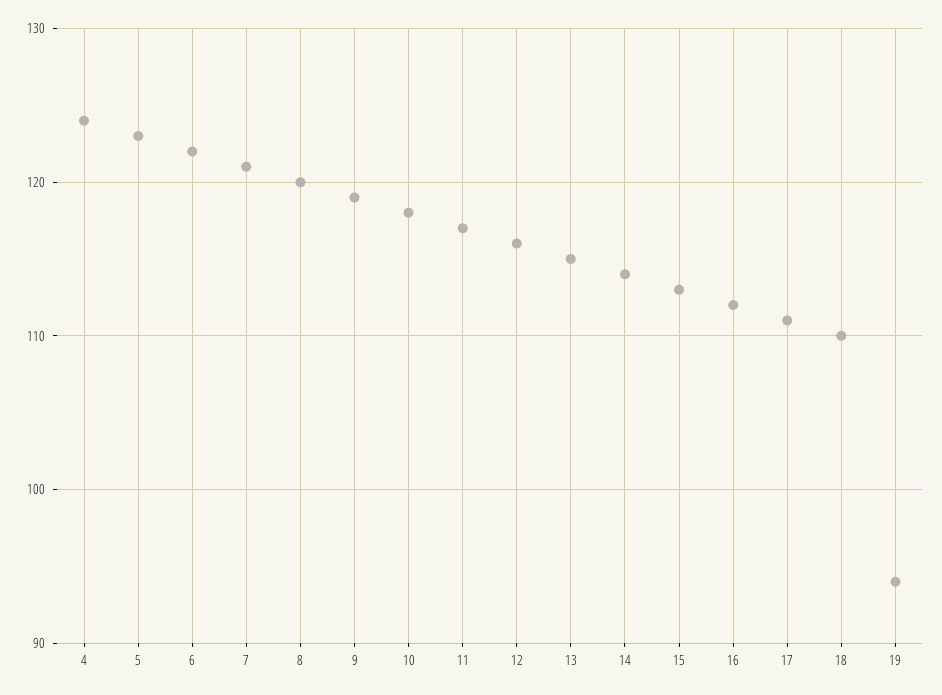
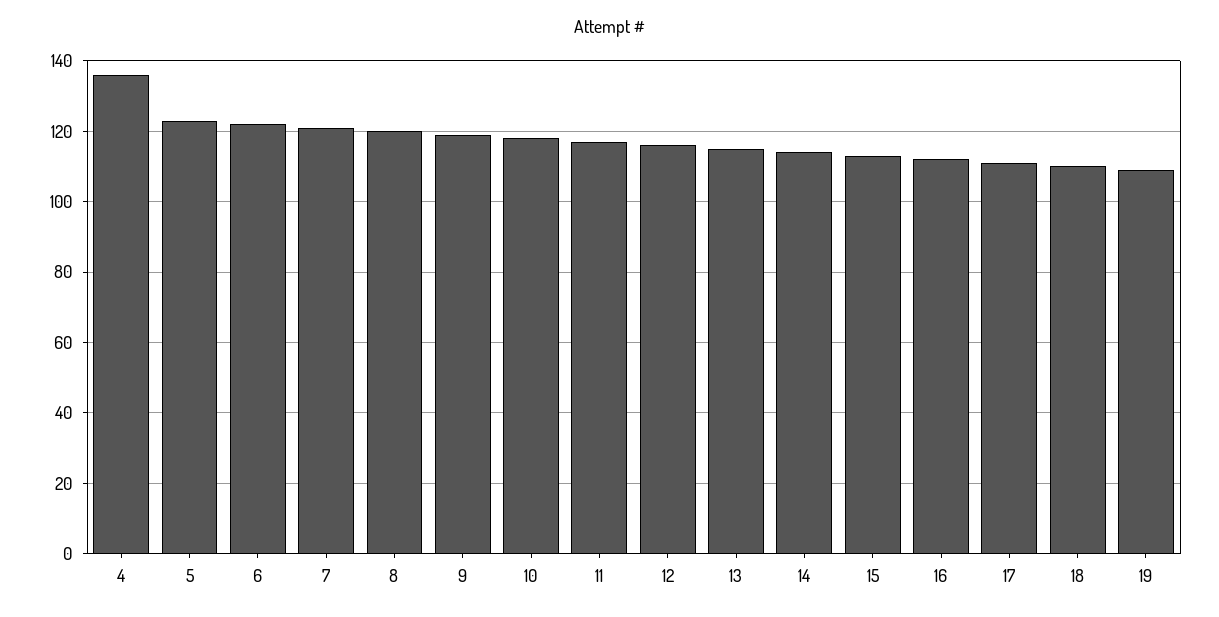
4: 124 -> 135
19: 94 -> 110

